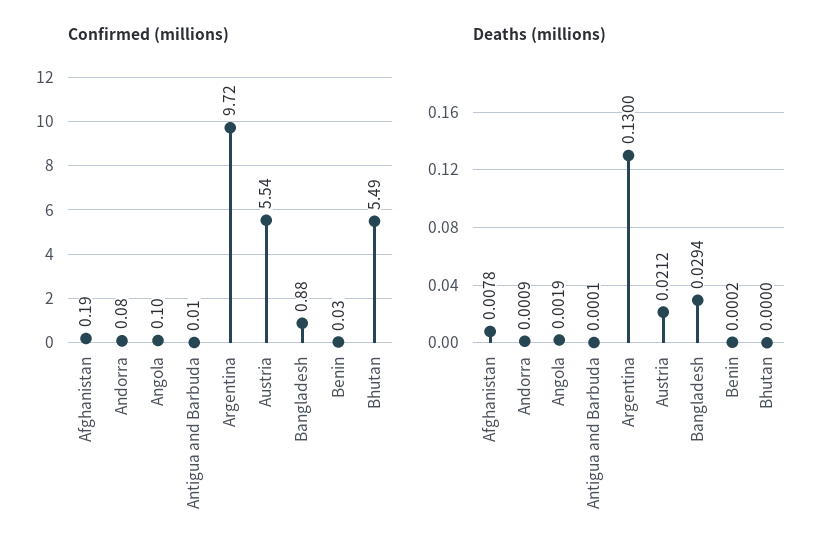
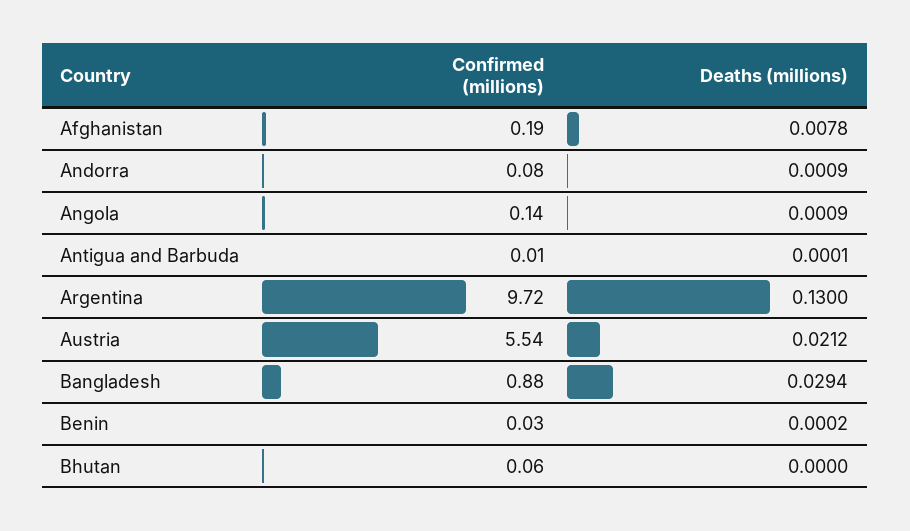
Confirmed (millions), Angola: 0.1 -> 0.14
Confirmed (millions), Bhutan: 5.49 -> 0.06
Deaths (millions), Angola: 0.0019 -> 0.0009

